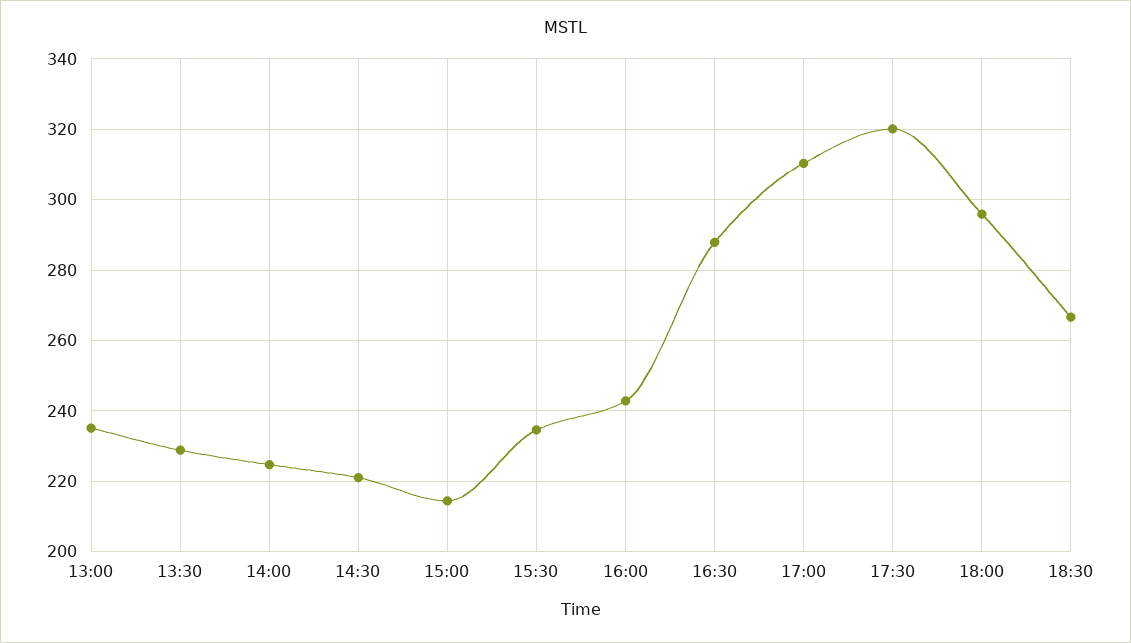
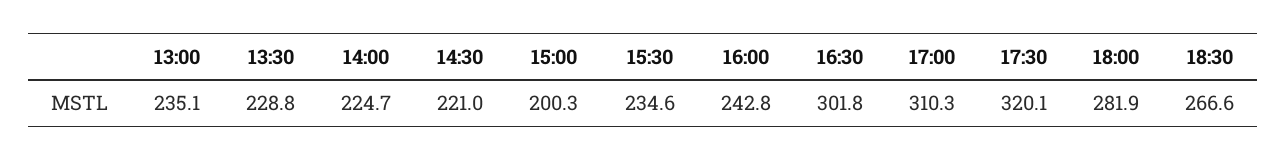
15:00: 214 -> 200.3
16:30: 288 -> 301.8
18:00: 296 -> 281.9

